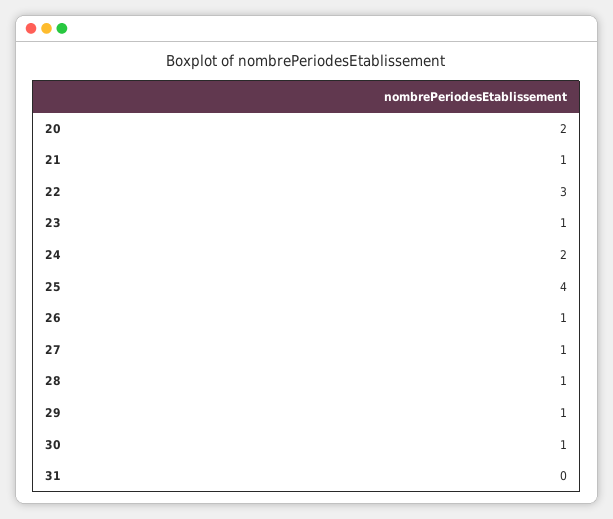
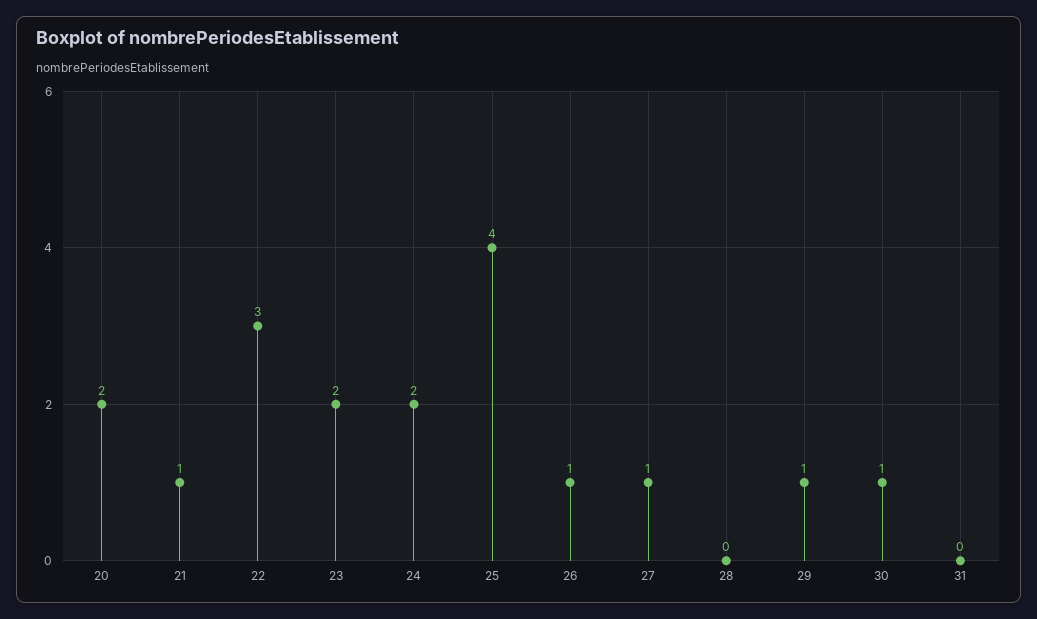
23: 1 -> 2
28: 1 -> 0

